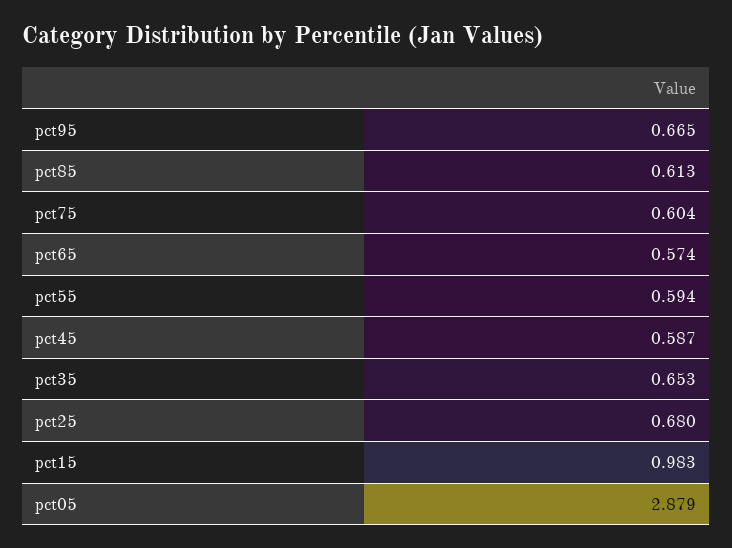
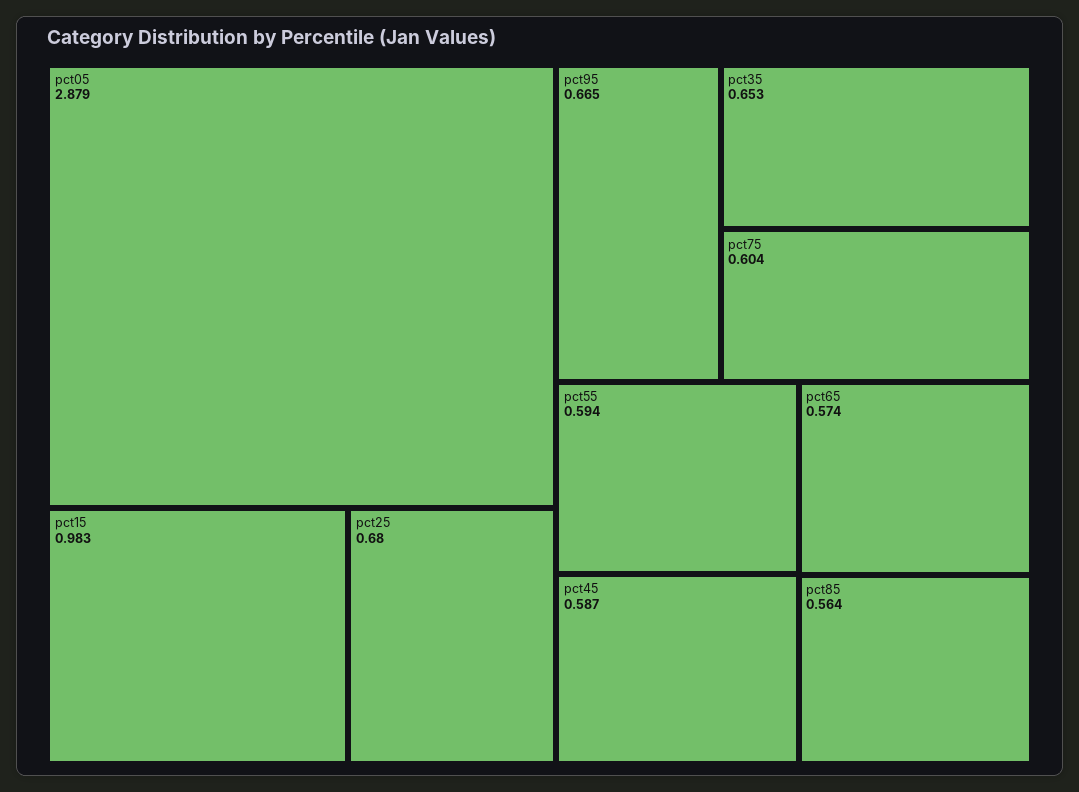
pct85: 0.613 -> 0.564

